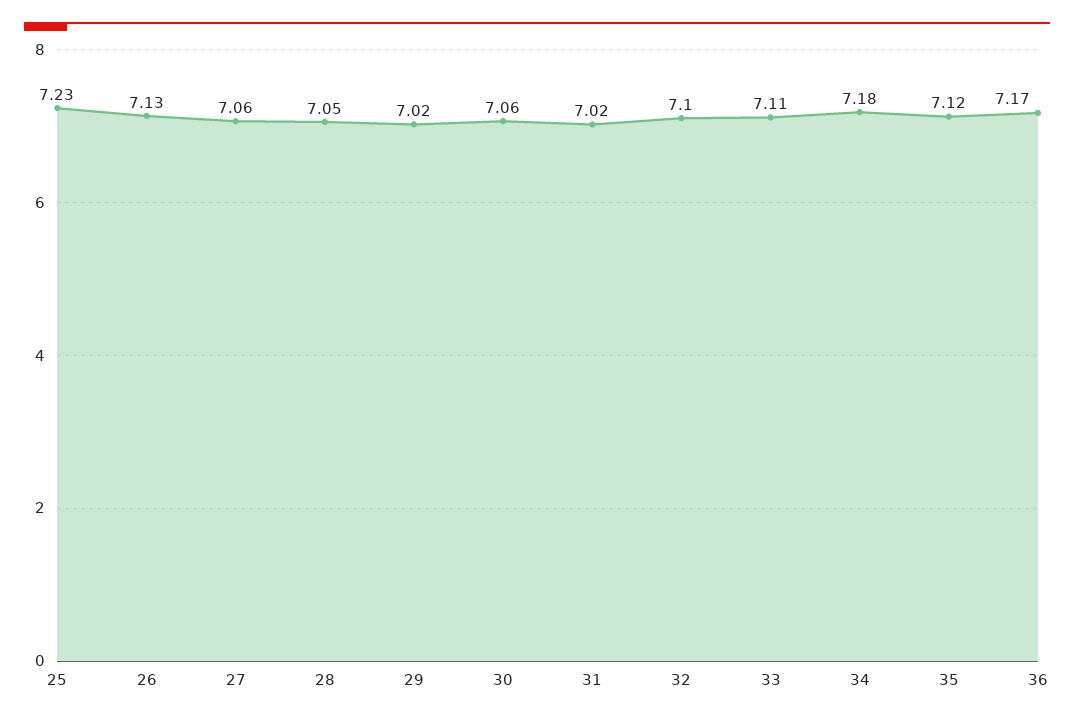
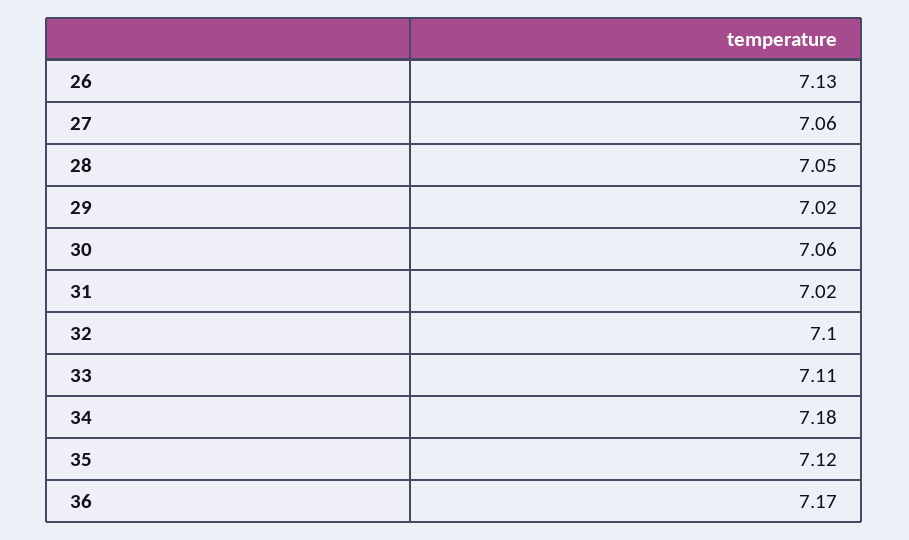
25: 7.23 -> none

